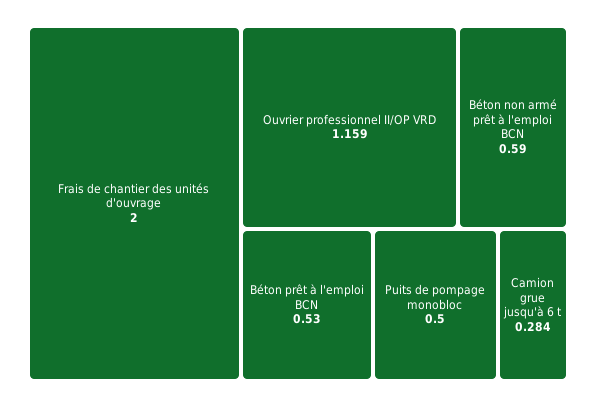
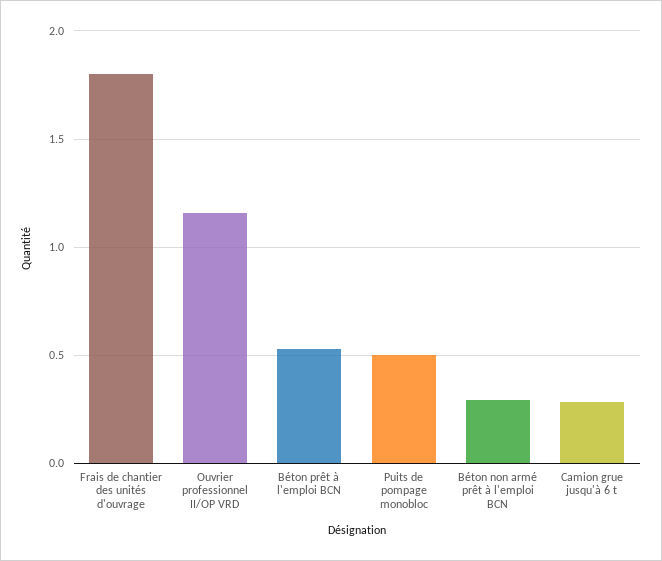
Frais de chantier des unités d'ouvrage: 2 -> 1.8
Béton non armé prêt à l'emploi BCN: 0.59 -> 0.3

